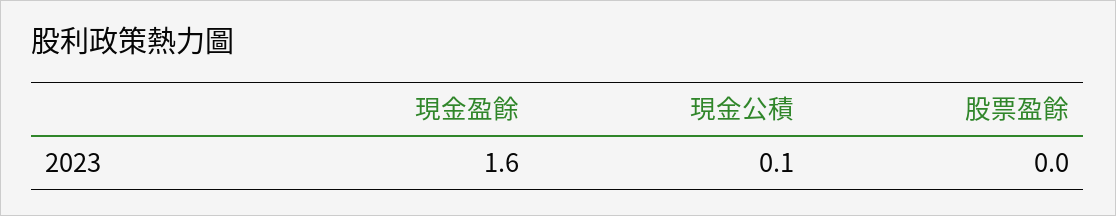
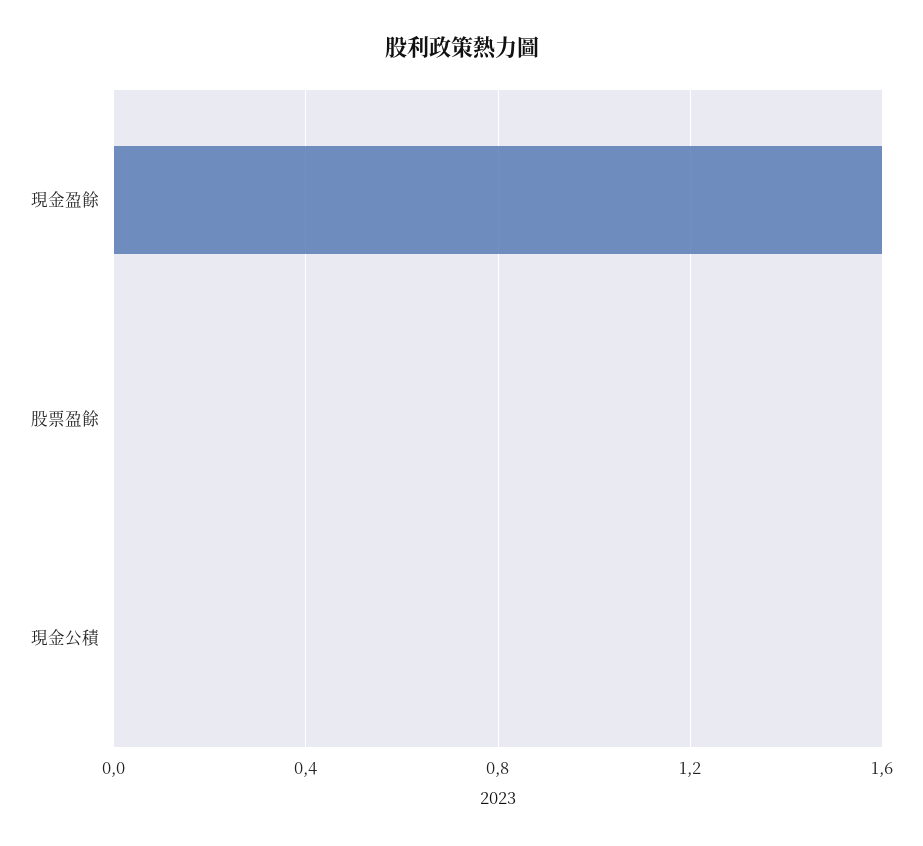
現金公積: 0.1 -> 0

